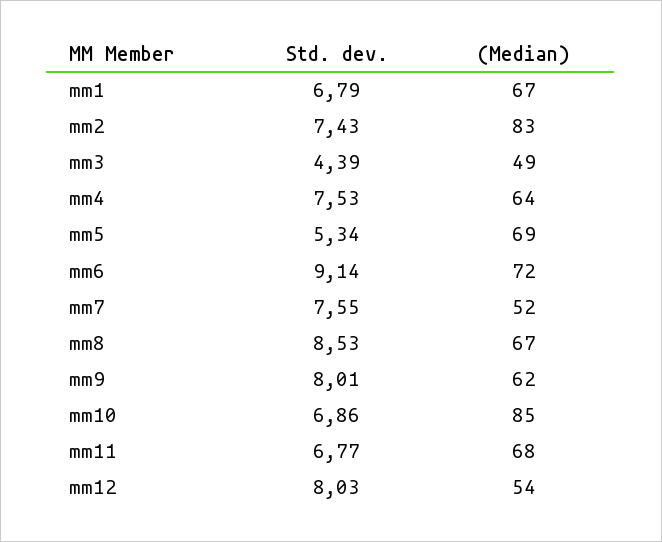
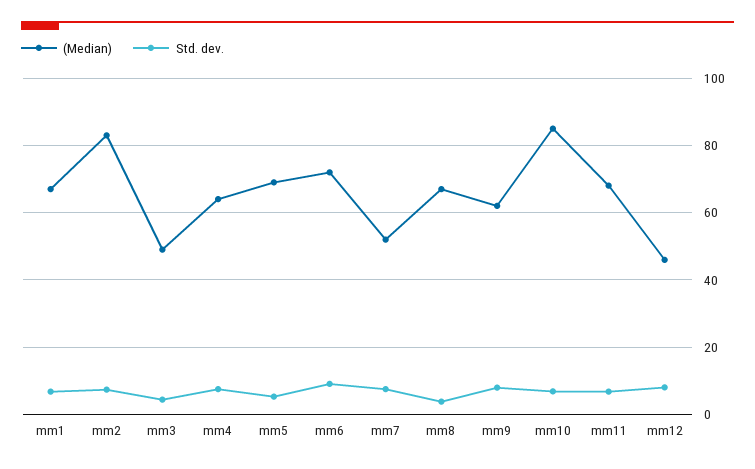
Std. dev., mm8: 8.53 -> 4
(Median), mm12: 54 -> 46

